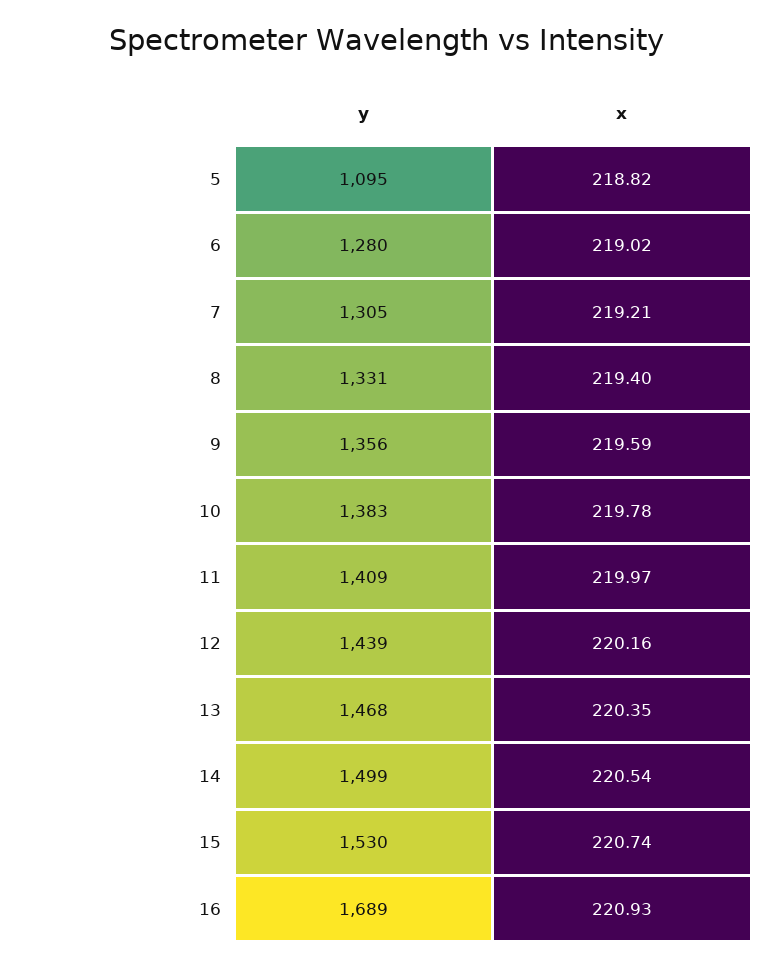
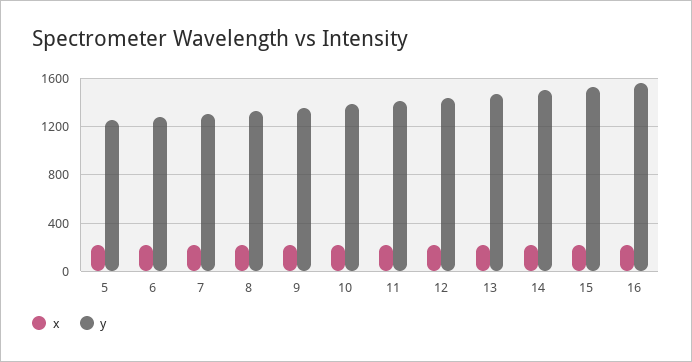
y, 5: 1095 -> 1250
y, 16: 1689 -> 1550

